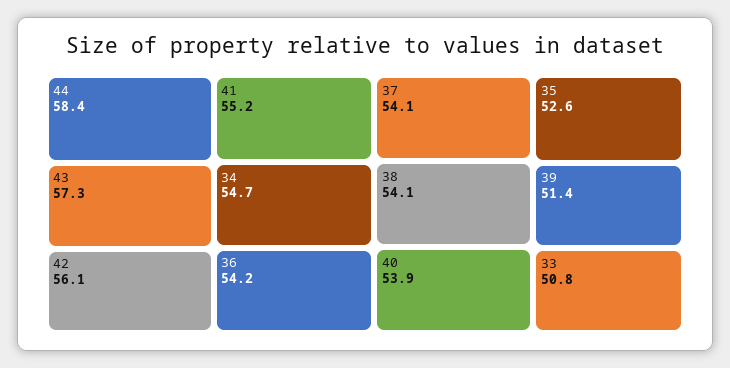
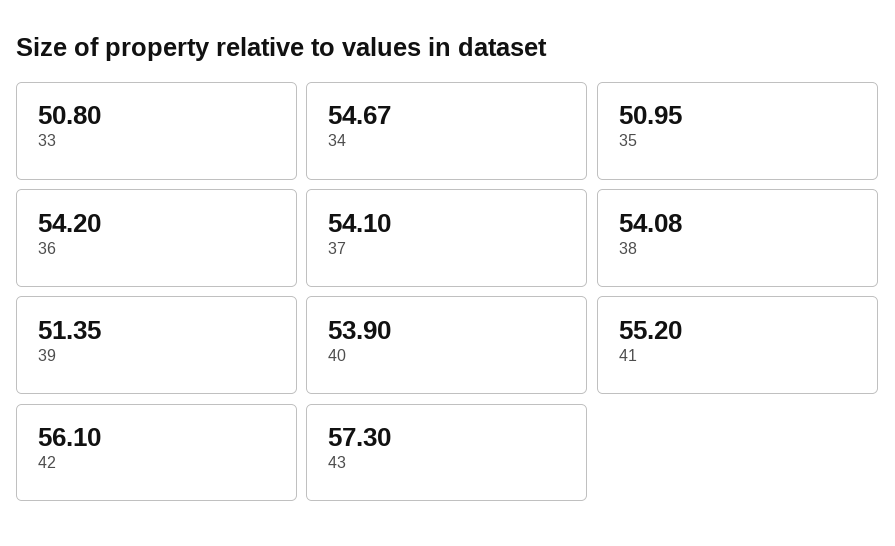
44: 58.4 -> none
35: 52.6 -> 50.95

